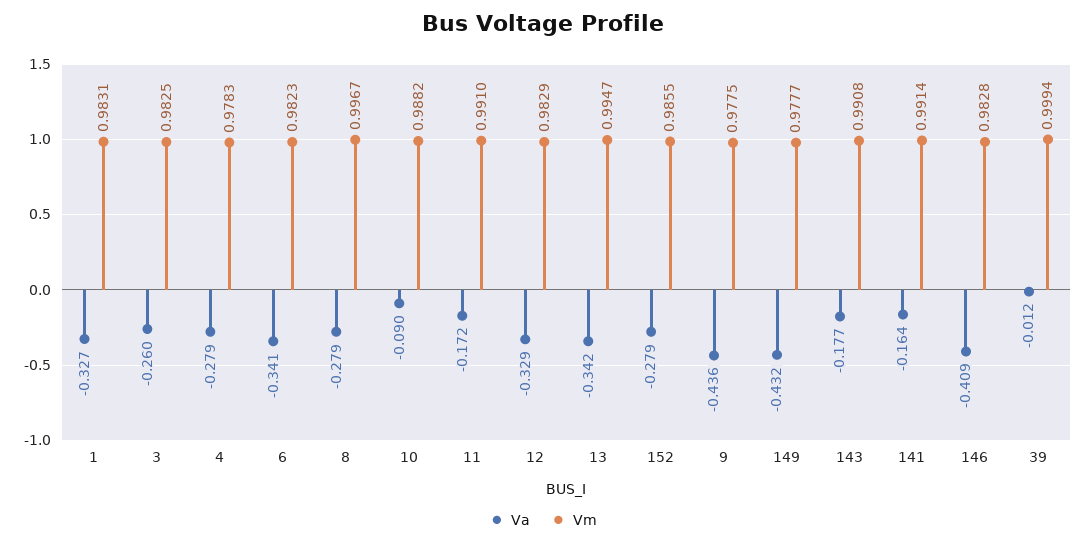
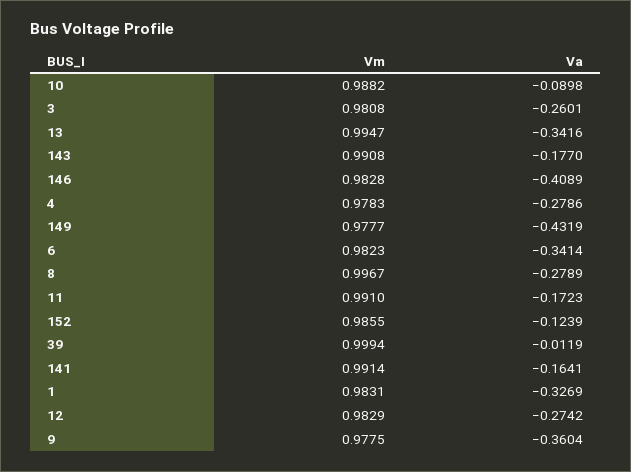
Vm, 3: 0.9825 -> 0.9808
Va, 12: -0.329 -> -0.2742
Va, 152: -0.279 -> -0.1239
Va, 9: -0.436 -> -0.3604

